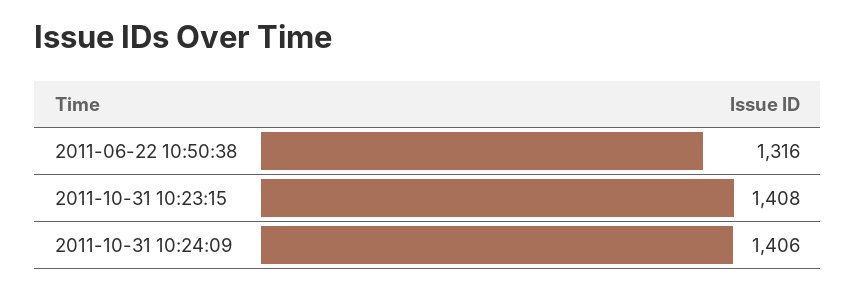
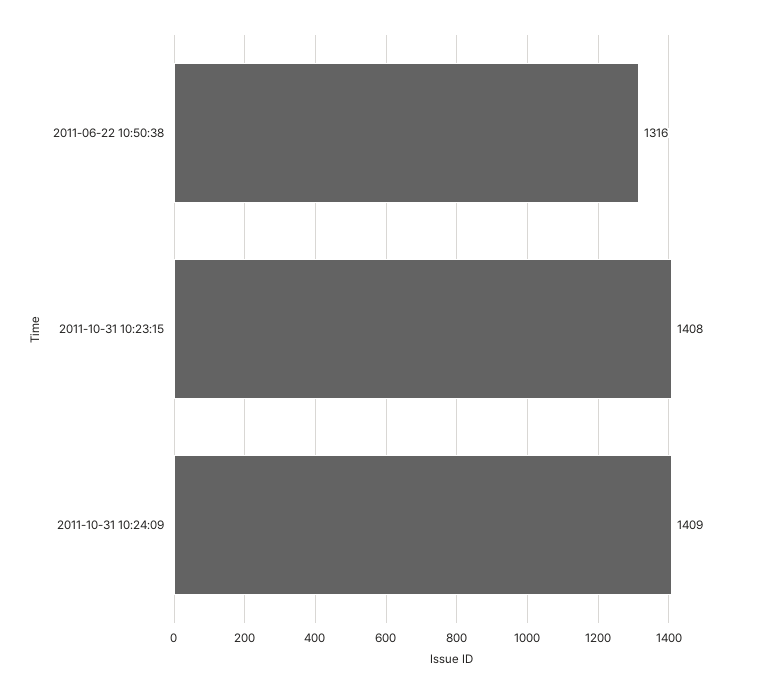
2011-10-31 10:24:09: 1406 -> 1409

